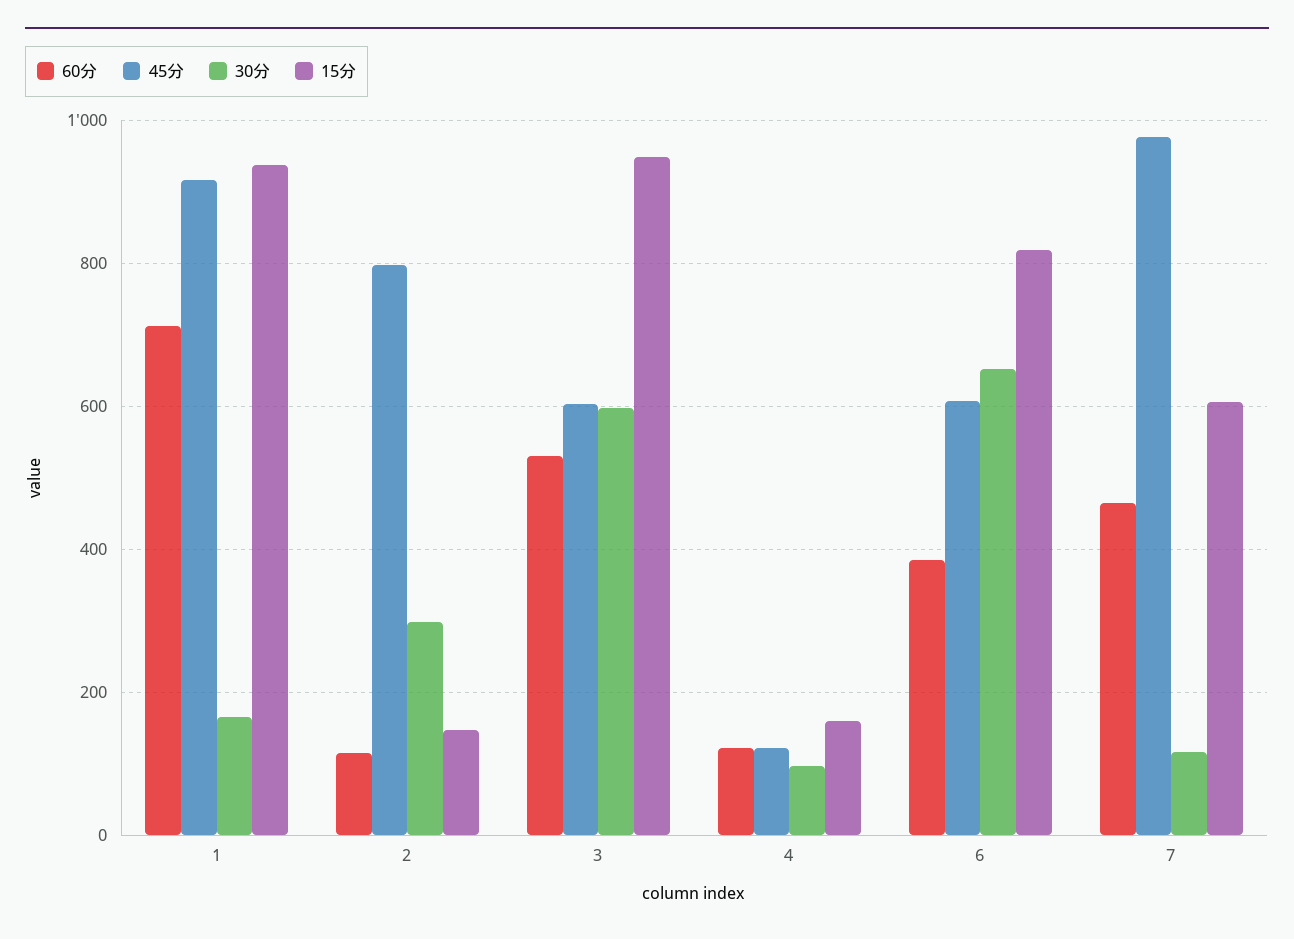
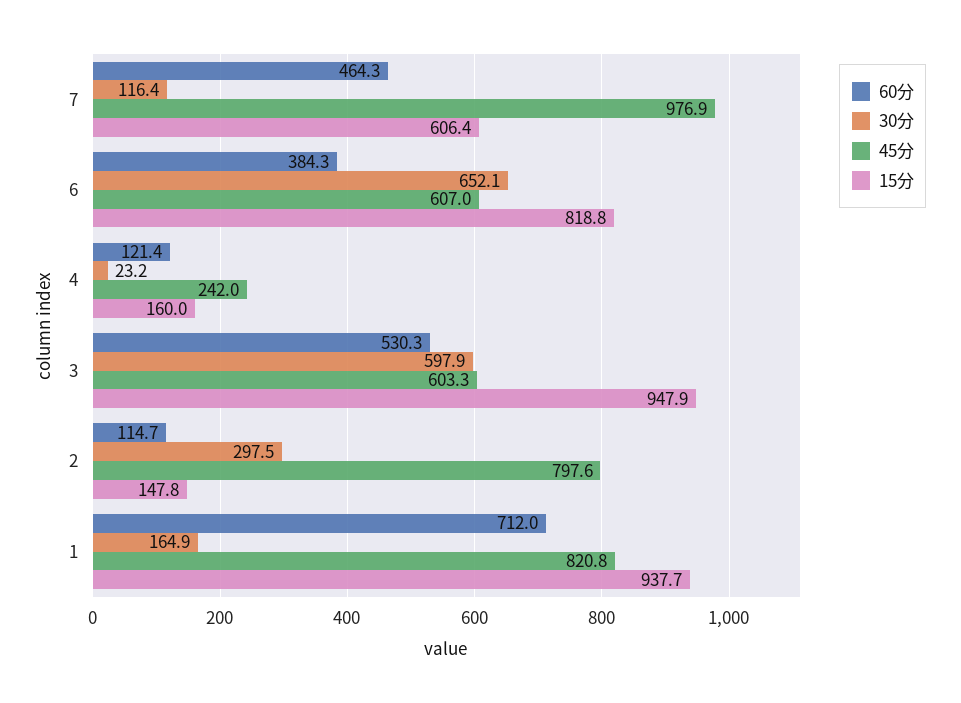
45分, 1: 920 -> 820.8
45分, 4: 120 -> 242
30分, 4: 100 -> 23.2

